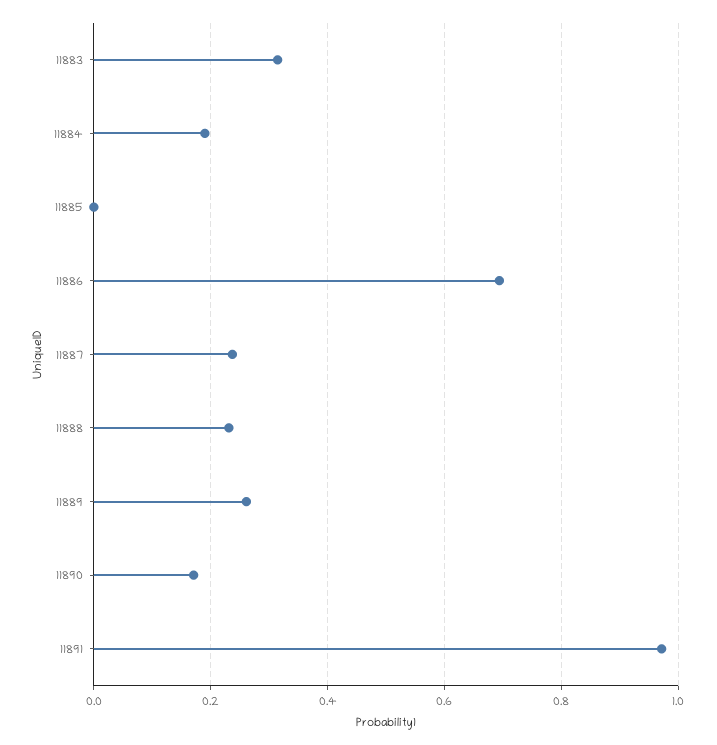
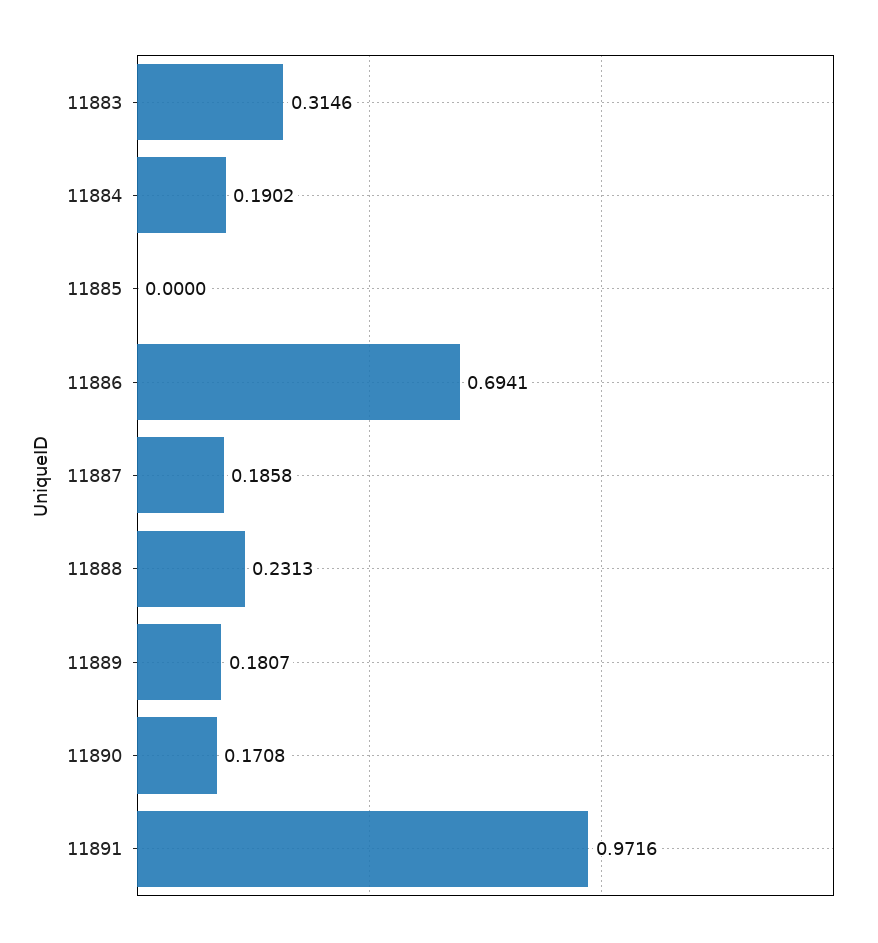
11887: 0.24 -> 0.1858
11889: 0.26 -> 0.1807

